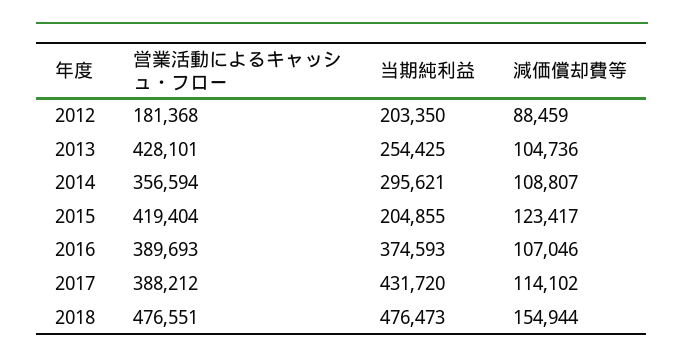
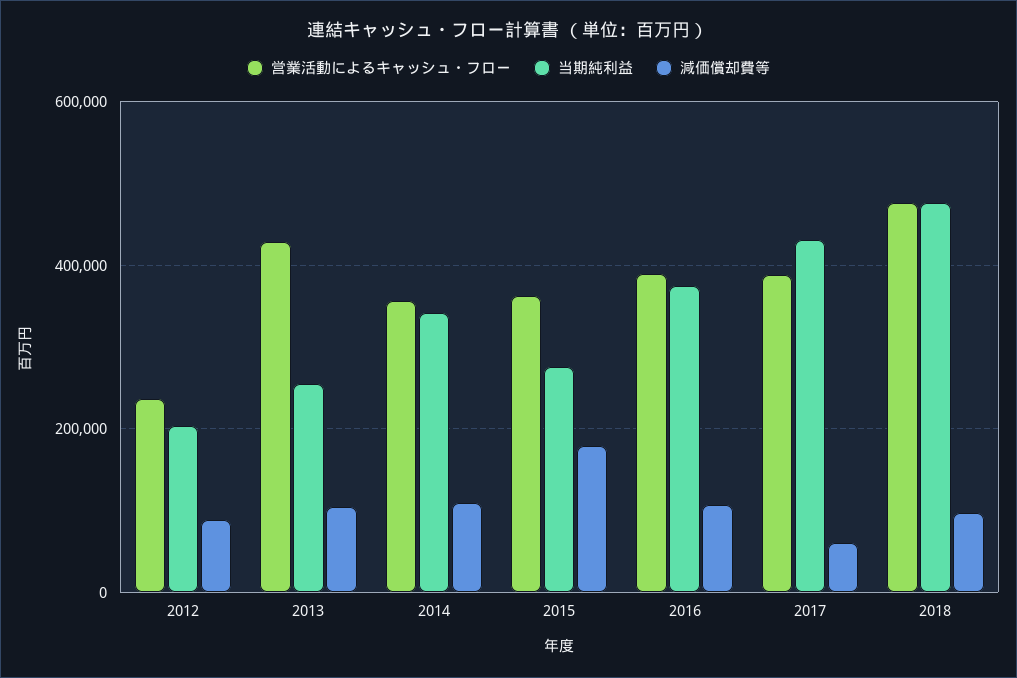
営業活動によるキャッシュ・フロー, 2012: 181368 -> 240000
当期純利益, 2014: 295621 -> 340000
営業活動によるキャッシュ・フロー, 2015: 419404 -> 360000
当期純利益, 2015: 204855 -> 280000
減価償却費等, 2015: 123417 -> 180000
減価償却費等, 2017: 114102 -> 60000
減価償却費等, 2018: 154944 -> 100000

